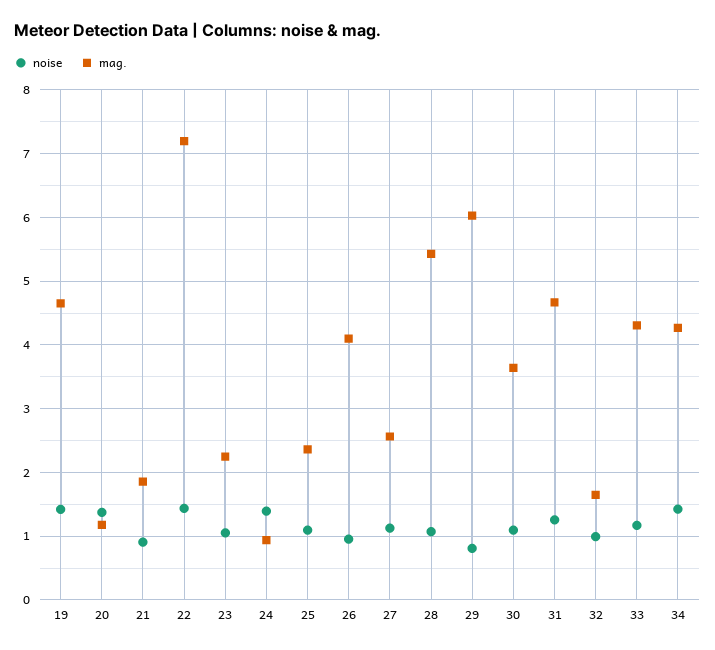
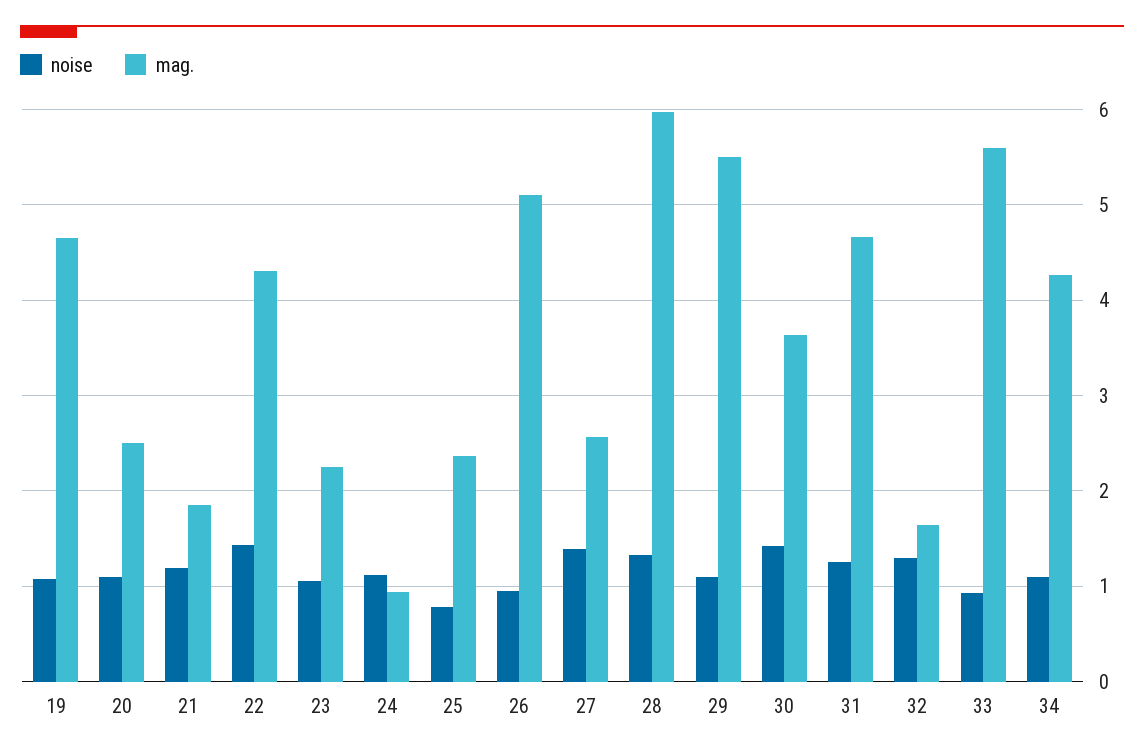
noise, 19: 1.4 -> 1.1
noise, 20: 1.4 -> 1.1
mag., 20: 1.2 -> 2.5
noise, 21: 0.9 -> 1.2
mag., 22: 7.2 -> 4.3
noise, 24: 1.4 -> 1.1
noise, 25: 1.1 -> 0.8
mag., 26: 4.1 -> 5.1
noise, 27: 1.1 -> 1.4
noise, 28: 1.1 -> 1.3
mag., 28: 5.4 -> 6
noise, 29: 0.8 -> 1.1
mag., 29: 6 -> 5.5
noise, 30: 1.1 -> 1.4
noise, 32: 1 -> 1.3
noise, 33: 1.2 -> 0.9
mag., 33: 4.3 -> 5.6
noise, 34: 1.4 -> 1.1

